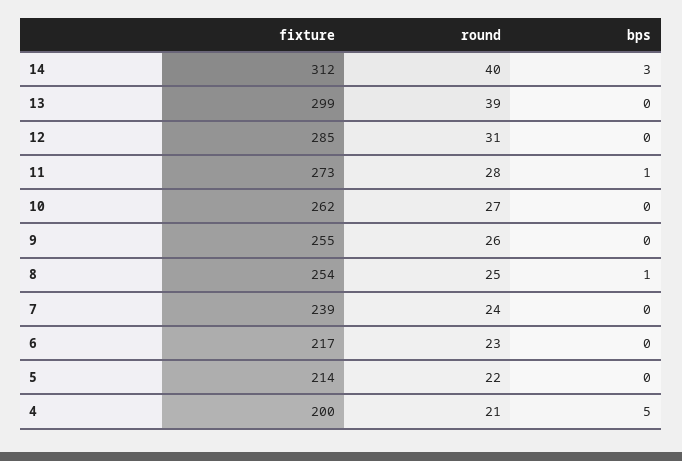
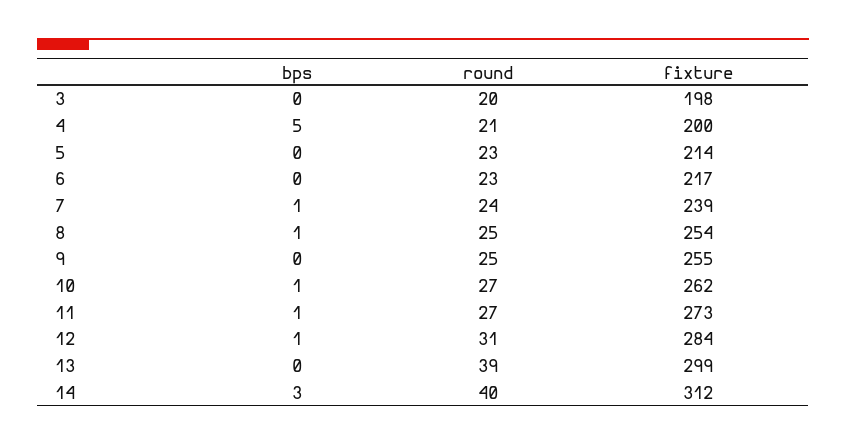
fixture, 12: 285 -> 284
bps, 12: 0 -> 1
round, 11: 28 -> 27
bps, 10: 0 -> 1
round, 9: 26 -> 25
bps, 7: 0 -> 1
round, 5: 22 -> 23
bps, 3: none -> 0
round, 3: none -> 20
fixture, 3: none -> 198

